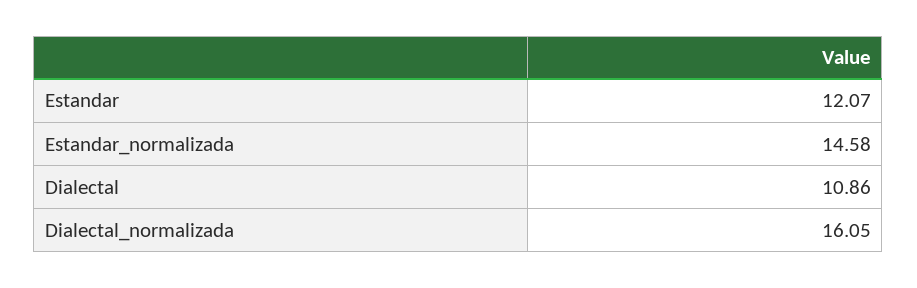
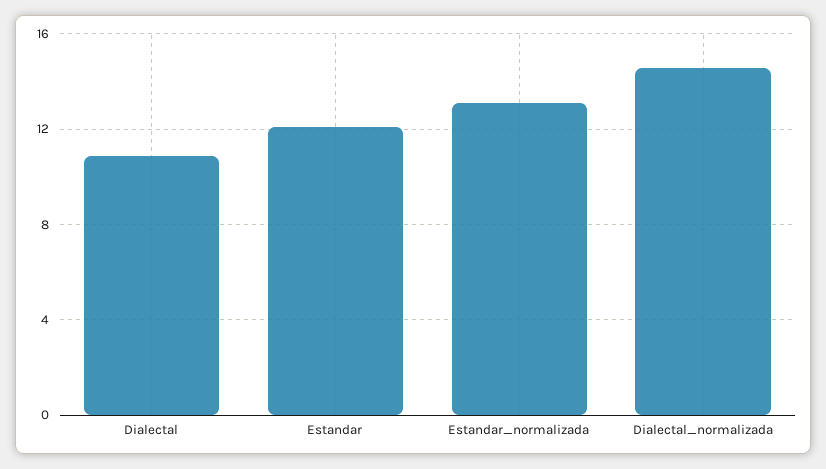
Estandar_normalizada: 14.58 -> 13
Dialectal_normalizada: 16.05 -> 14.5

